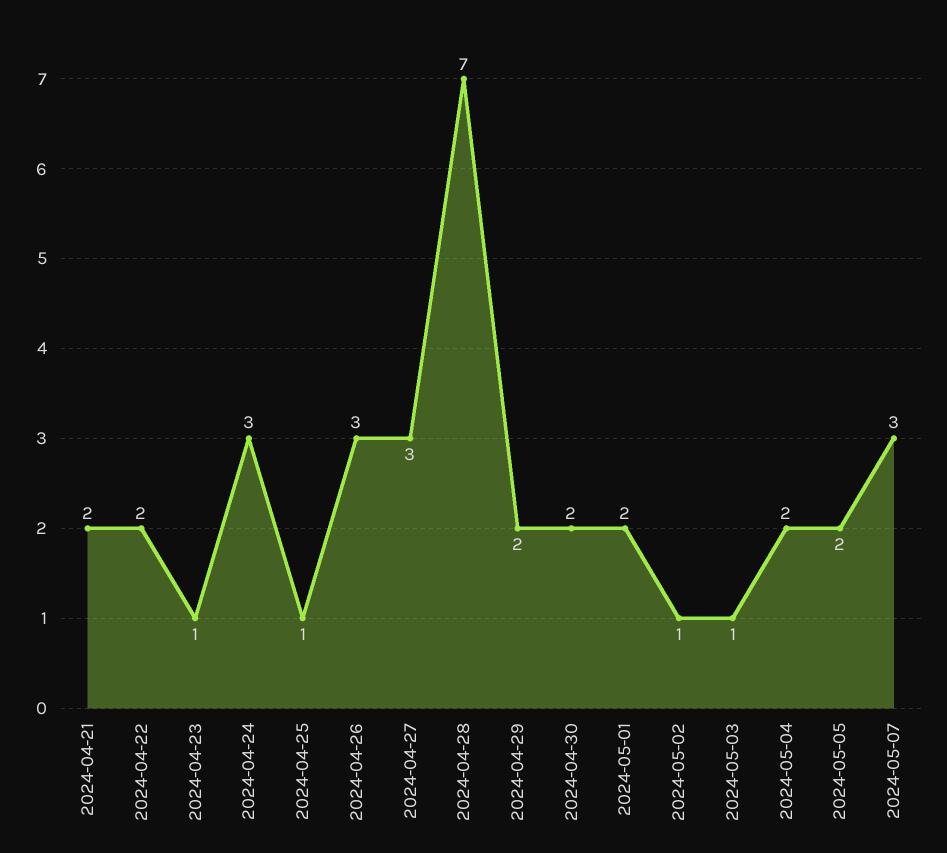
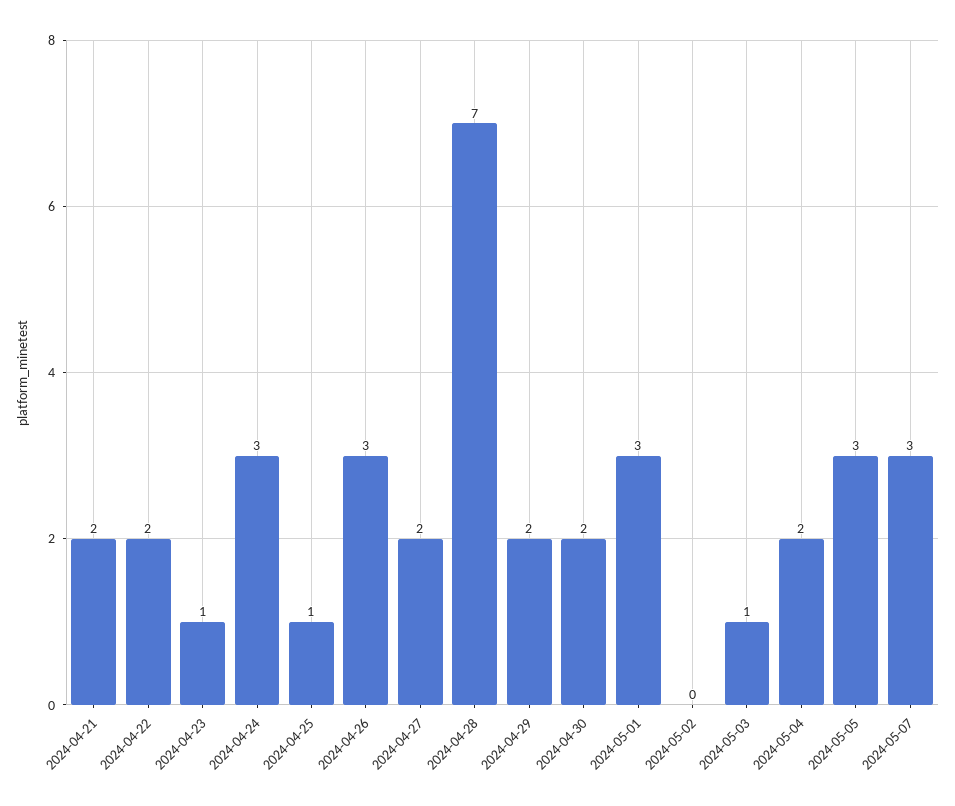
2024-04-27: 3 -> 2
2024-05-01: 2 -> 3
2024-05-02: 1 -> 0
2024-05-05: 2 -> 3

